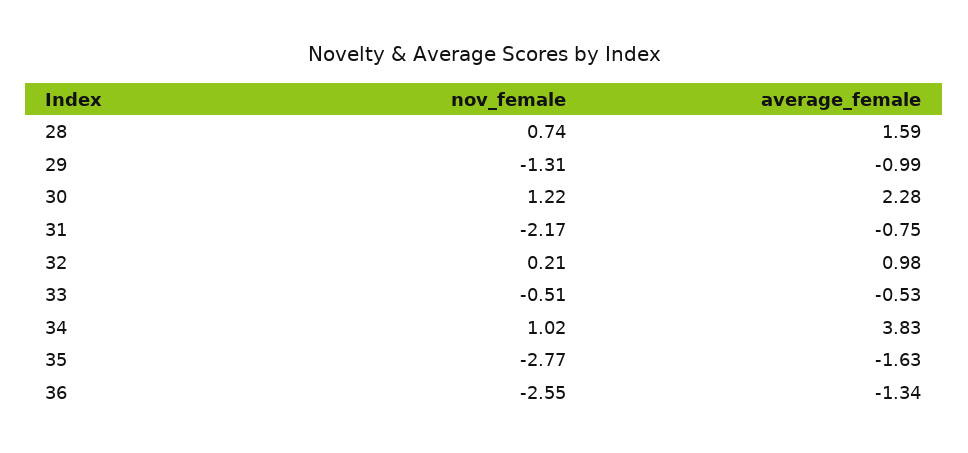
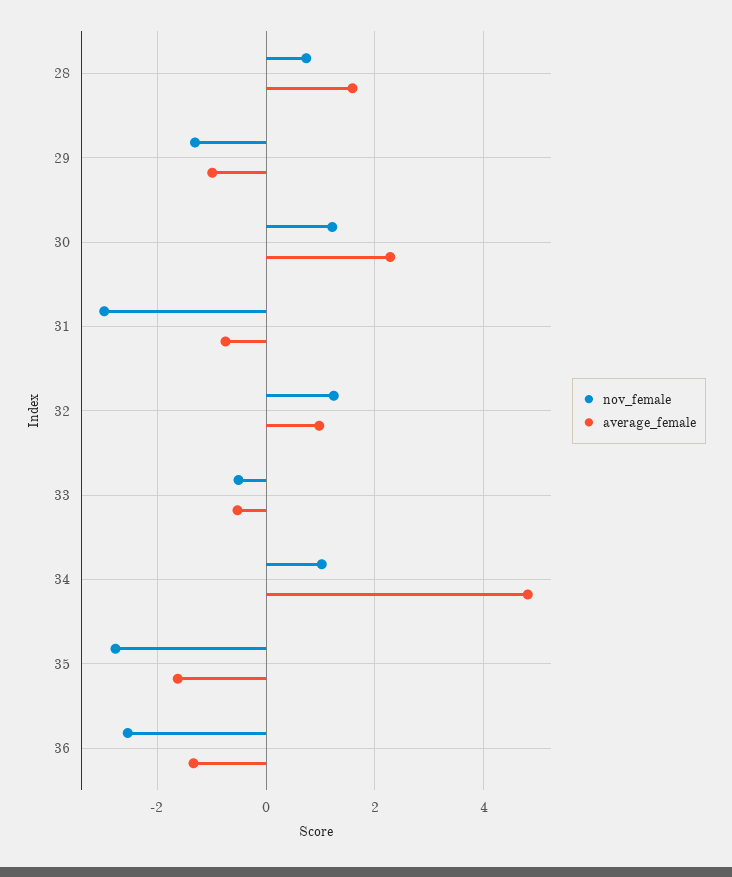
nov_female, 31: -2.17 -> -3
nov_female, 32: 0.21 -> 1.2
average_female, 34: 3.83 -> 4.8

